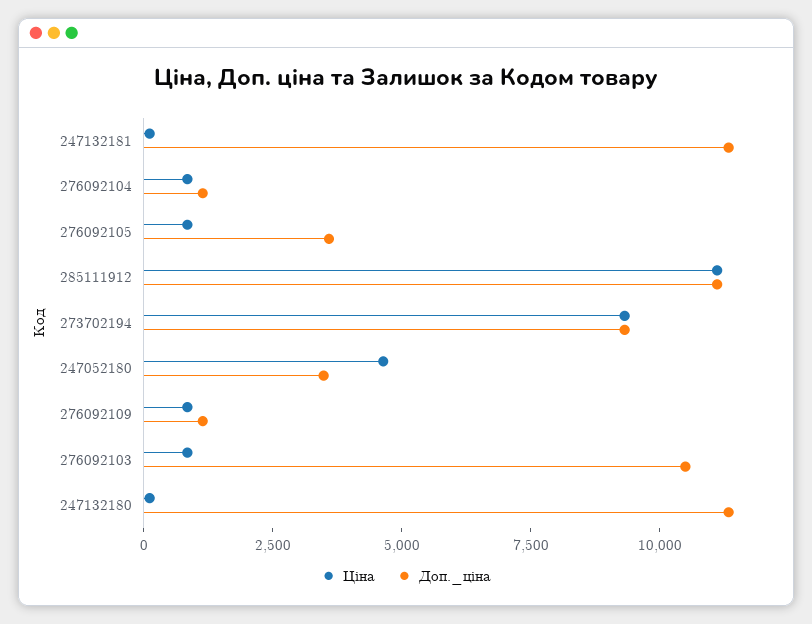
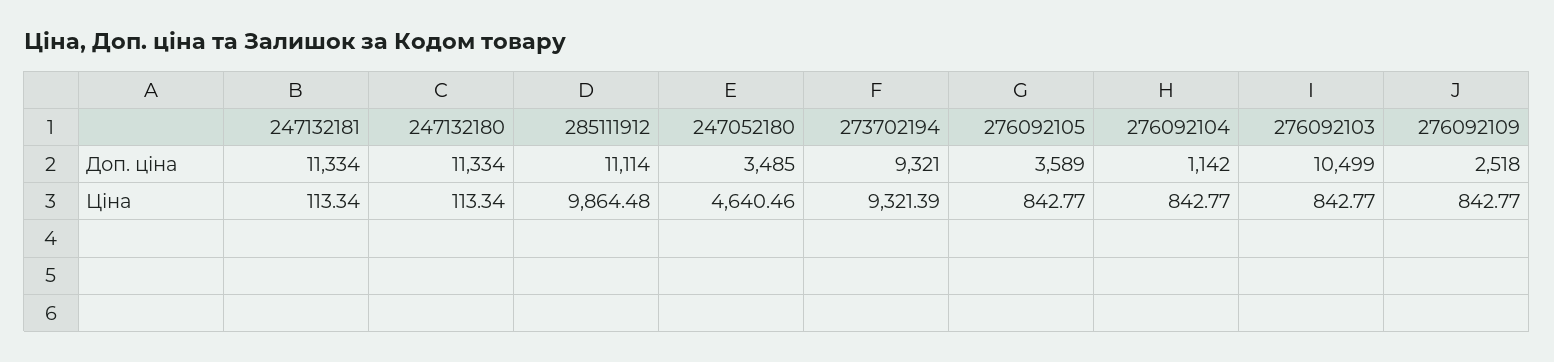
Ціна, 285111912: 11000 -> 9864.48
Доп._ціна, 276092109: 1000 -> 2518

